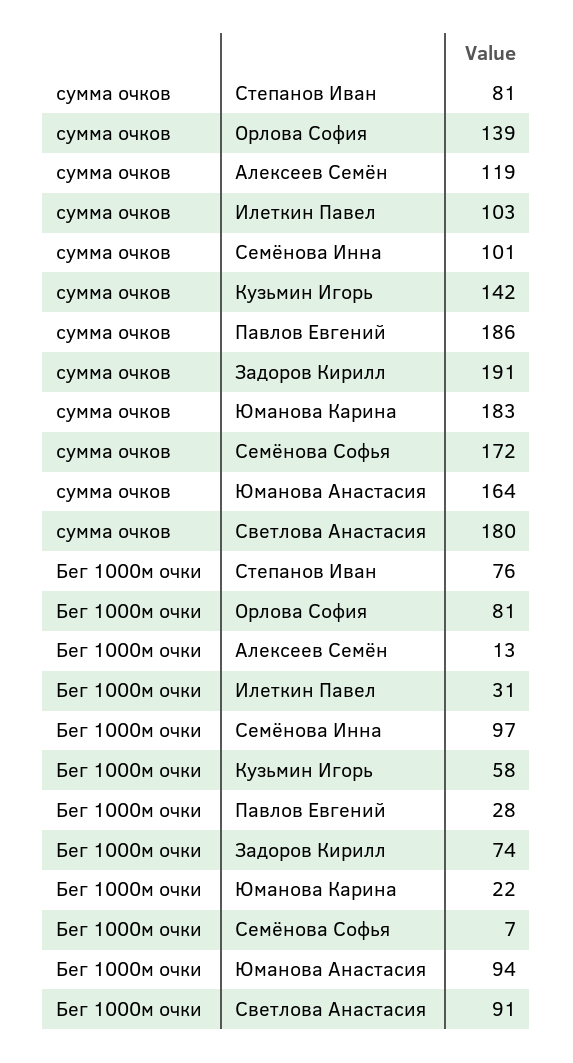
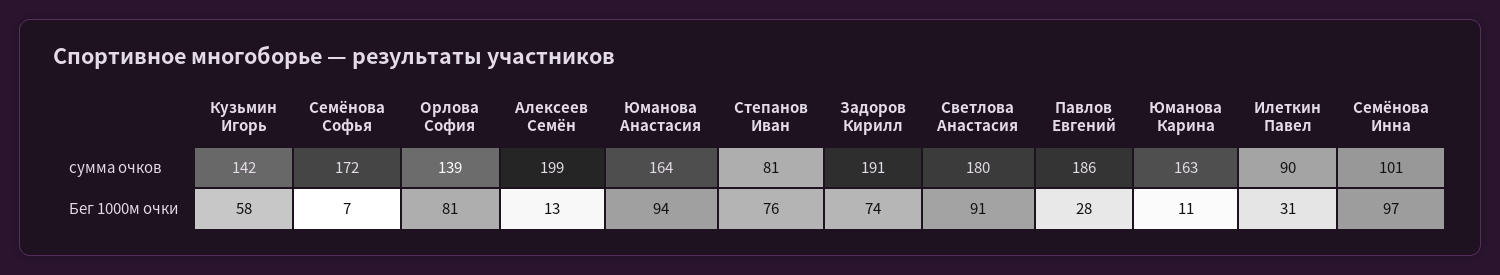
сумма очков, Алексеев Семён: 119 -> 199
сумма очков, Илеткин Павел: 103 -> 90
сумма очков, Юманова Карина: 183 -> 163
Бег 1000м очки, Юманова Карина: 22 -> 11

